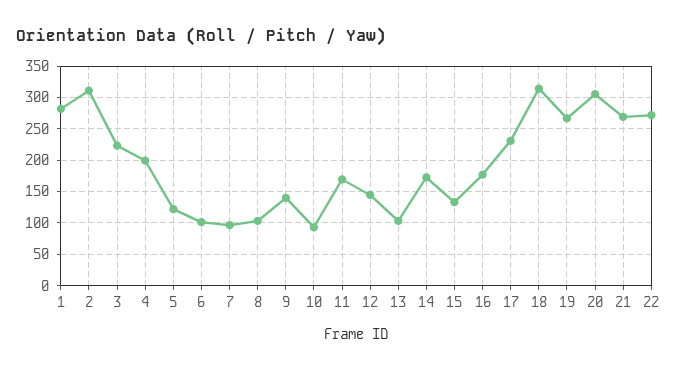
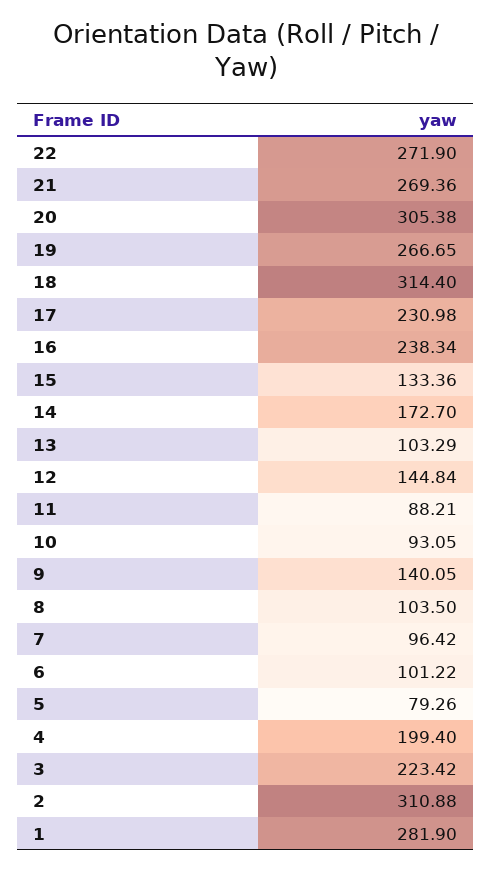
5: 120 -> 79.26
11: 170 -> 88.21
16: 180 -> 238.34

